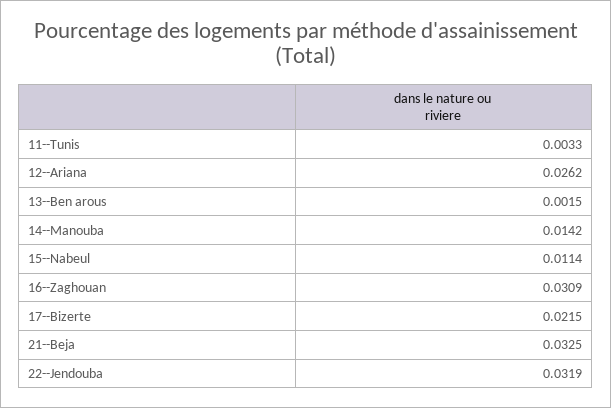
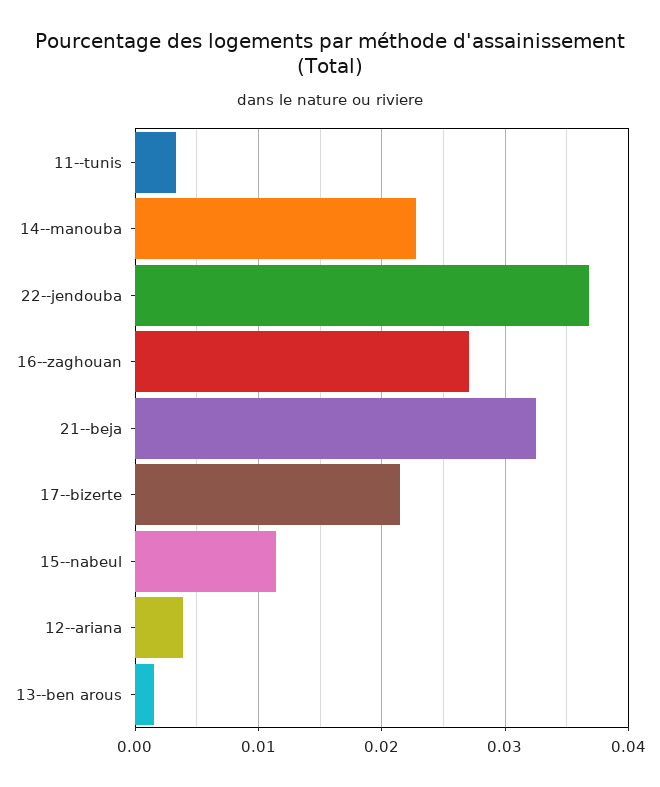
12--Ariana: 0.0262 -> 0.004
14--Manouba: 0.0142 -> 0.023
16--Zaghouan: 0.0309 -> 0.027
22--Jendouba: 0.0319 -> 0.037

